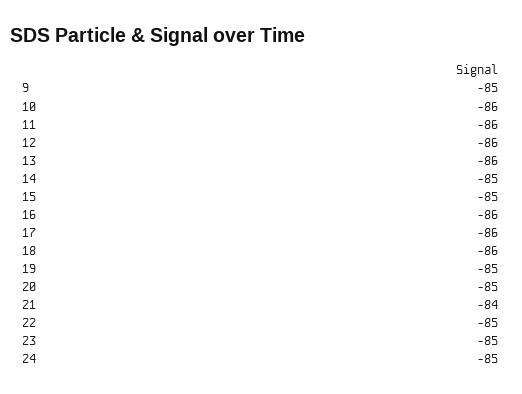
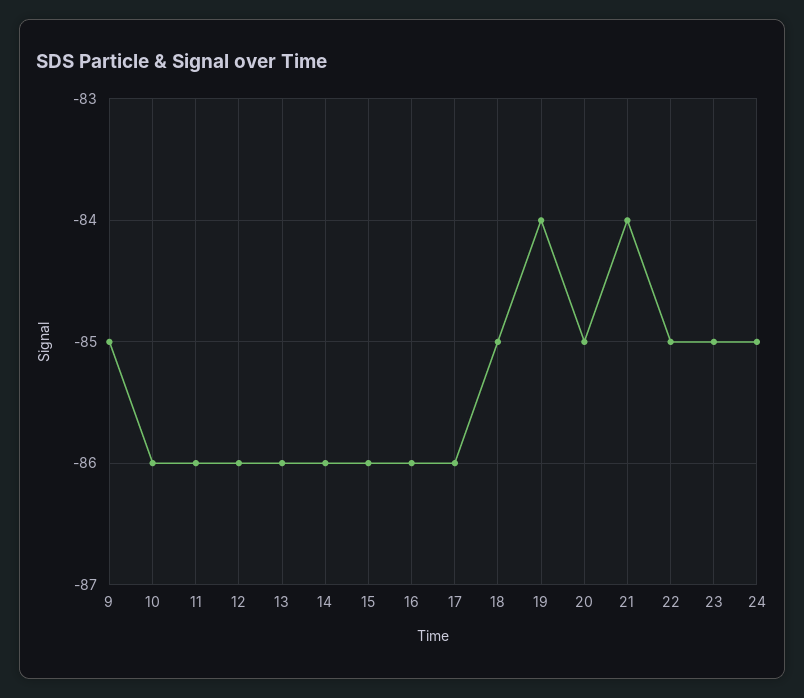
14: -85 -> -86
15: -85 -> -86
18: -86 -> -85
19: -85 -> -84

